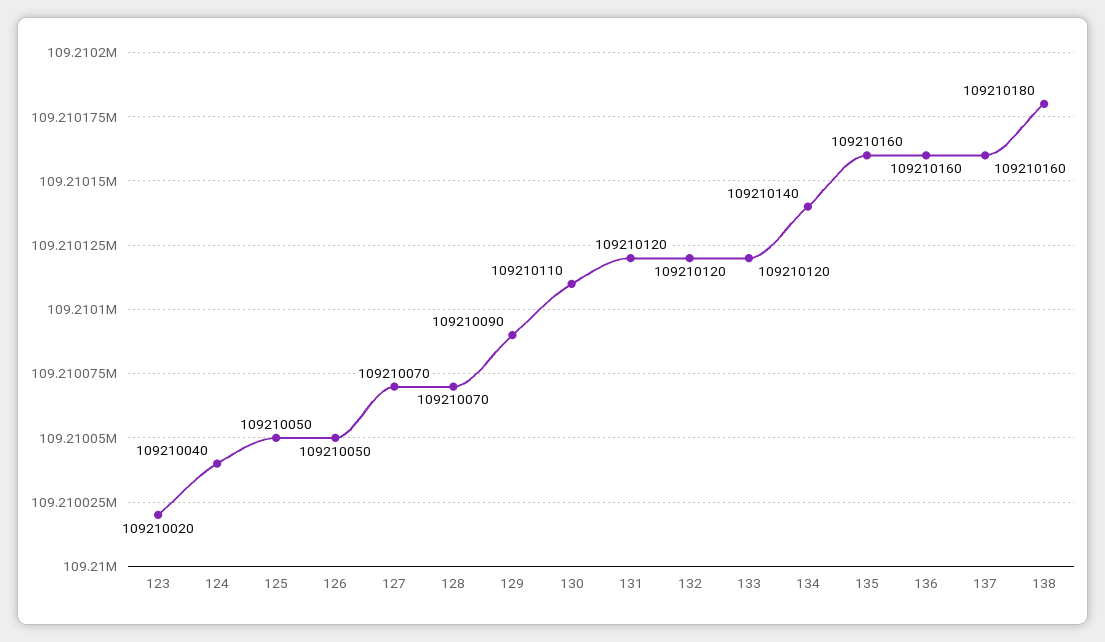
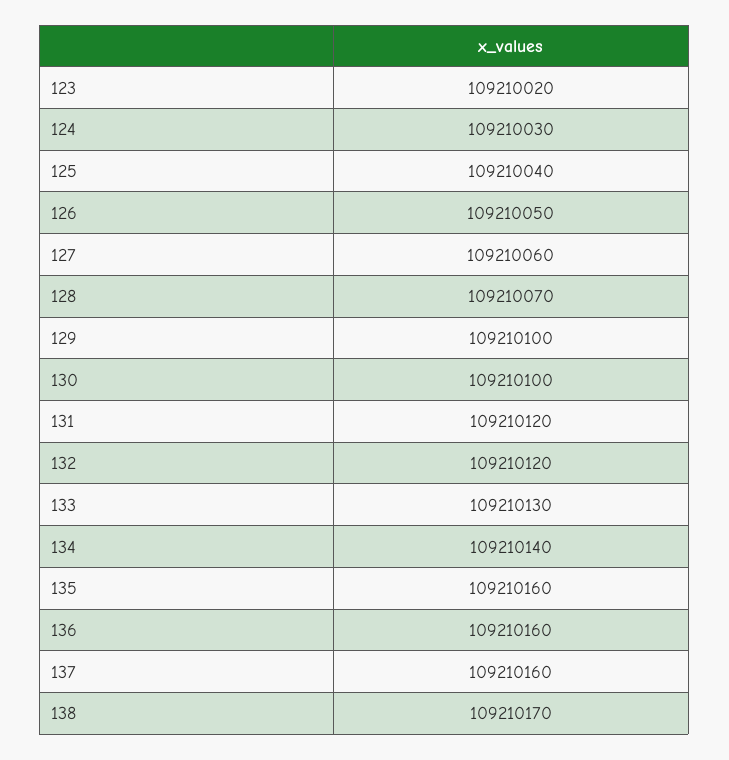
124: 109210040 -> 109210030
125: 109210050 -> 109210040
127: 109210070 -> 109210060
129: 109210090 -> 109210100
130: 109210110 -> 109210100
133: 109210120 -> 109210130
138: 109210180 -> 109210170

